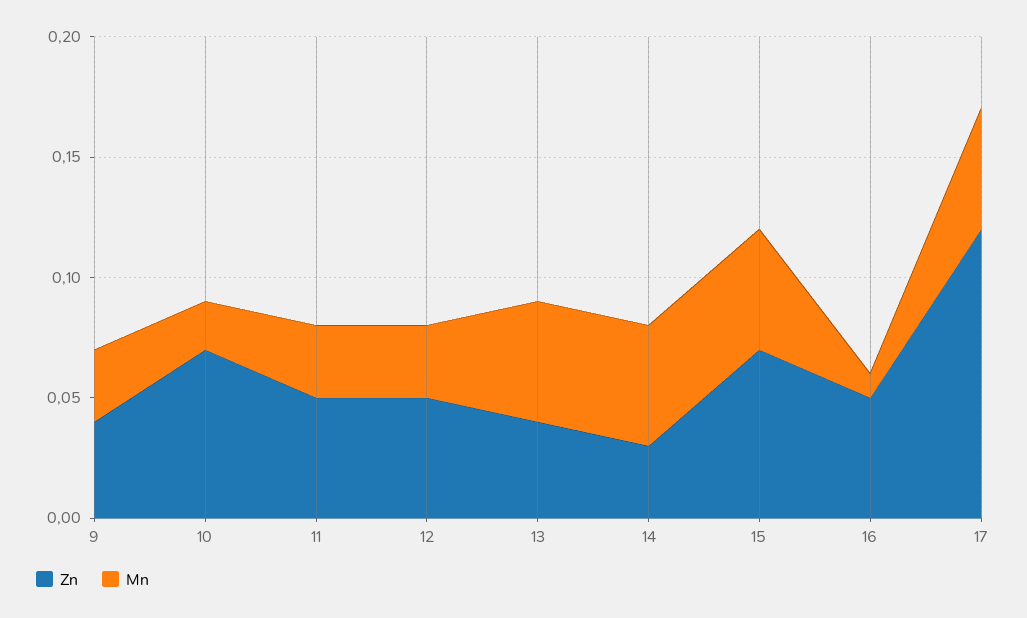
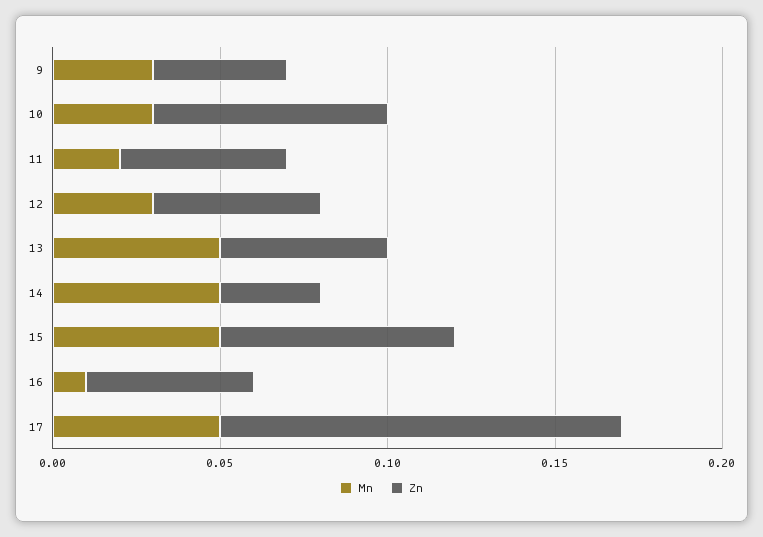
Mn, 10: 0.02 -> 0.03
Mn, 11: 0.03 -> 0.02
Zn, 13: 0.04 -> 0.05

